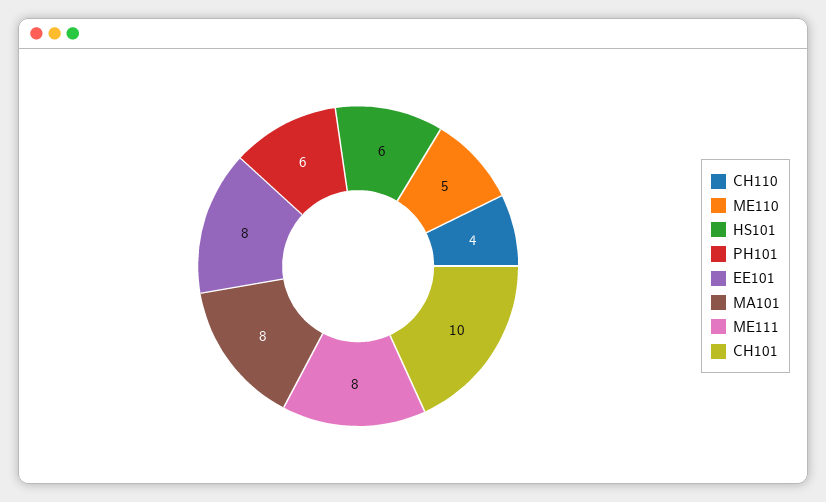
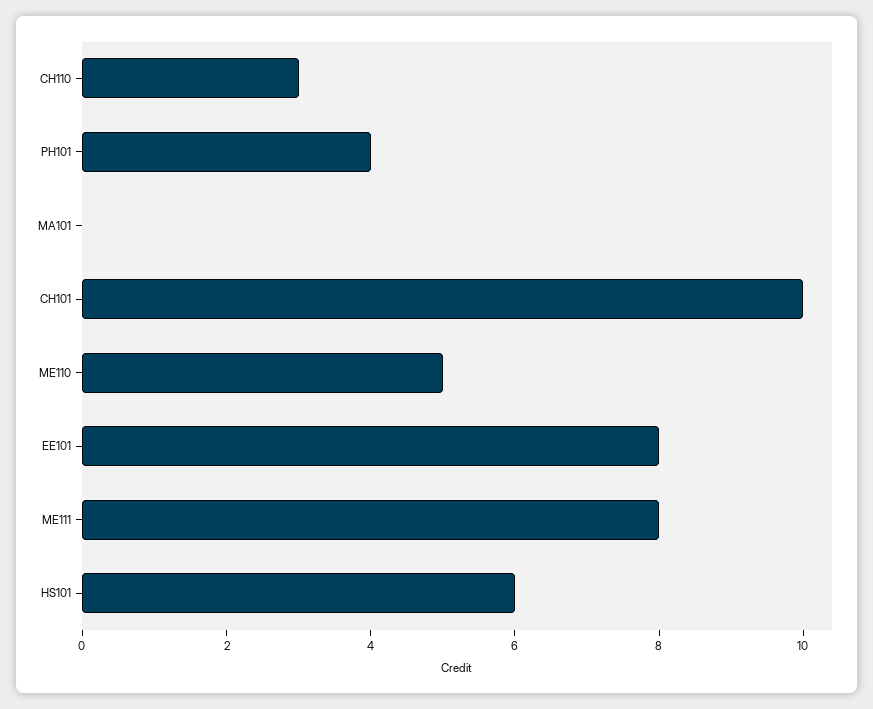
CH110: 4 -> 3
PH101: 6 -> 4
MA101: 8 -> 0

